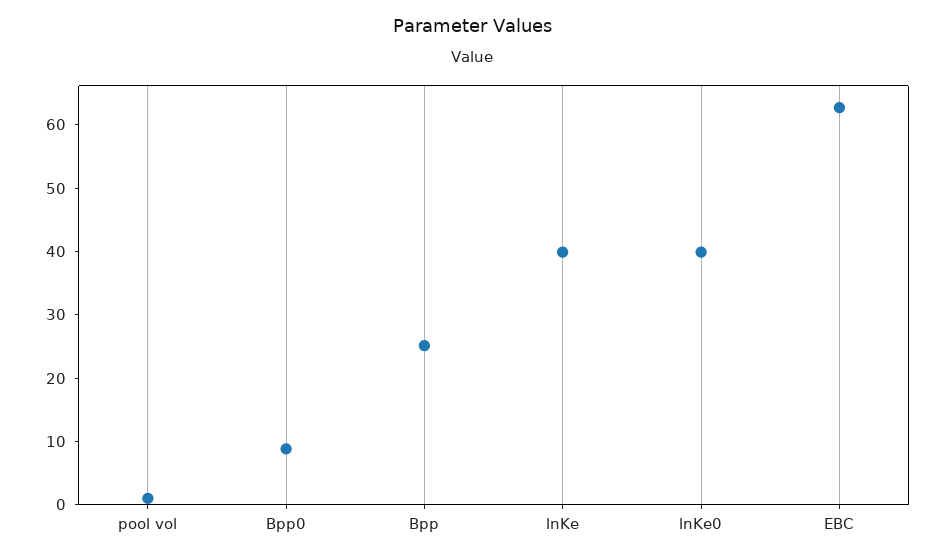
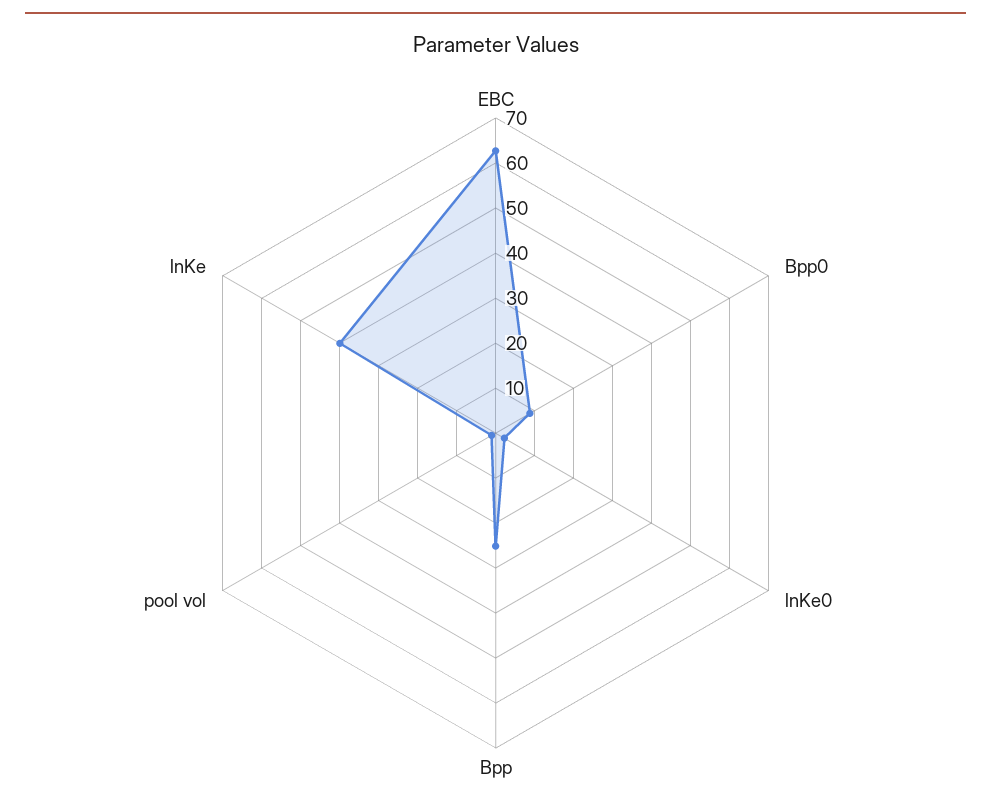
lnKe0: 40 -> 2

